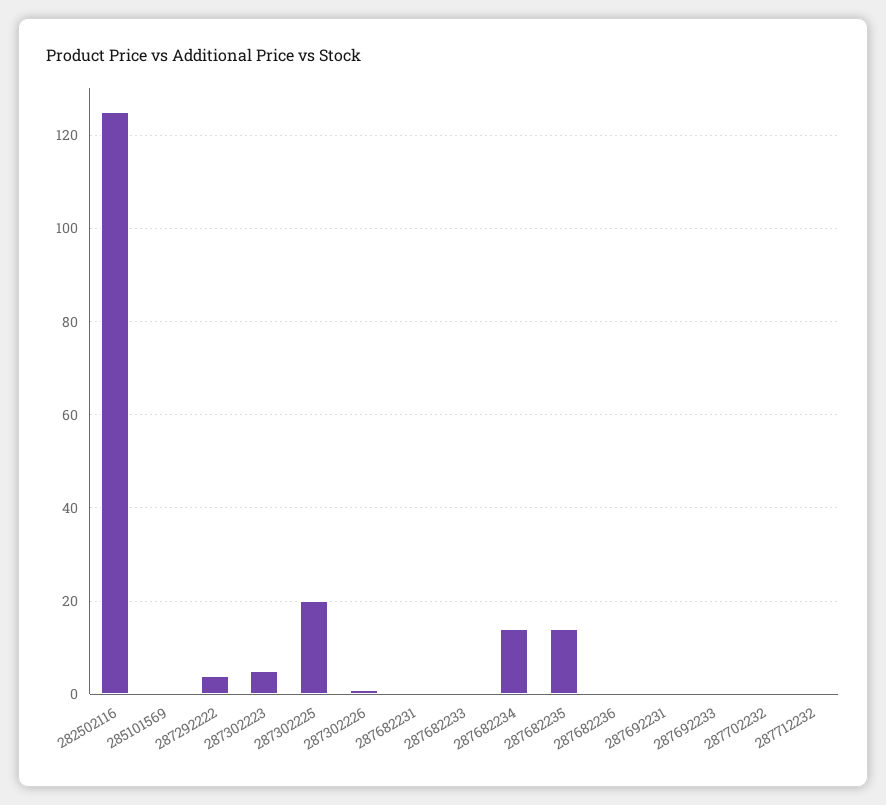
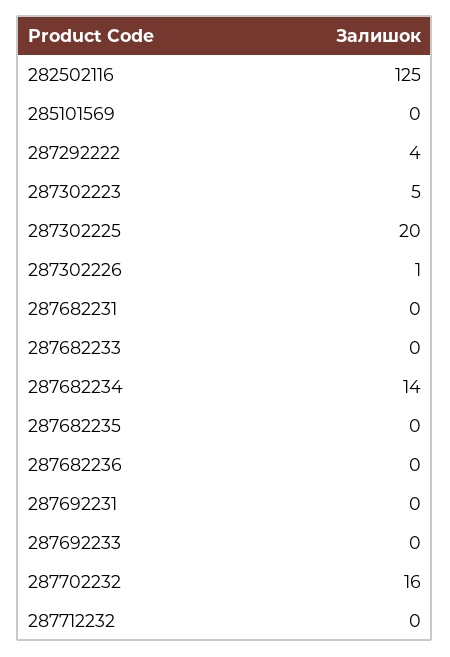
287682235: 15 -> 0
287702232: 0 -> 16

